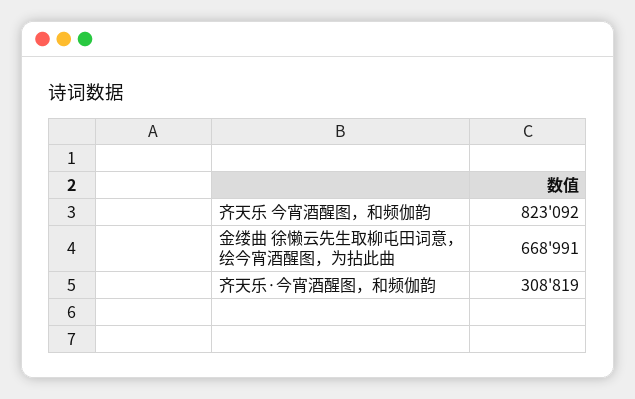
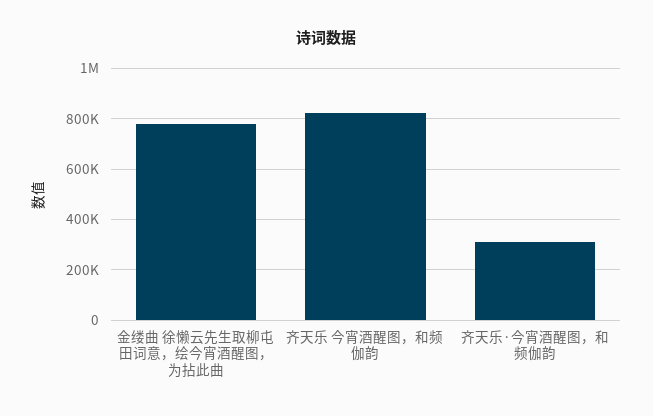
金缕曲 徐懒云先生取柳屯田词意，绘今宵酒醒图，为拈此曲: 668991 -> 775000

